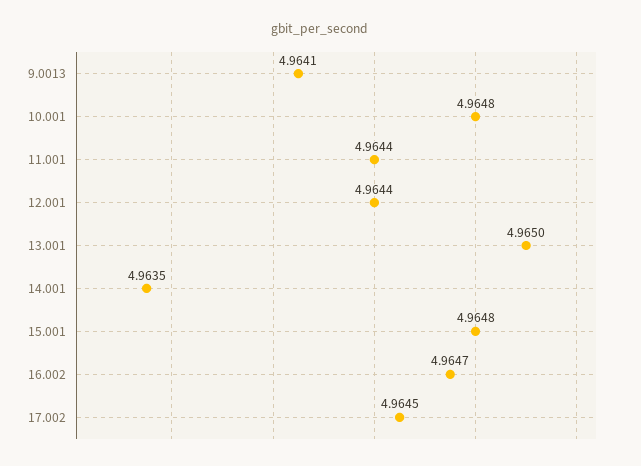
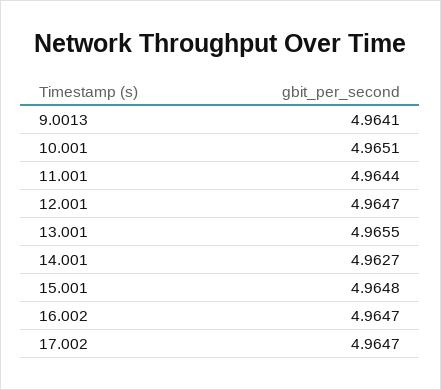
10.001: 4.9648 -> 4.9651
12.001: 4.9644 -> 4.9647
13.001: 4.965 -> 4.9655
14.001: 4.9635 -> 4.9627
17.002: 4.9645 -> 4.9647

